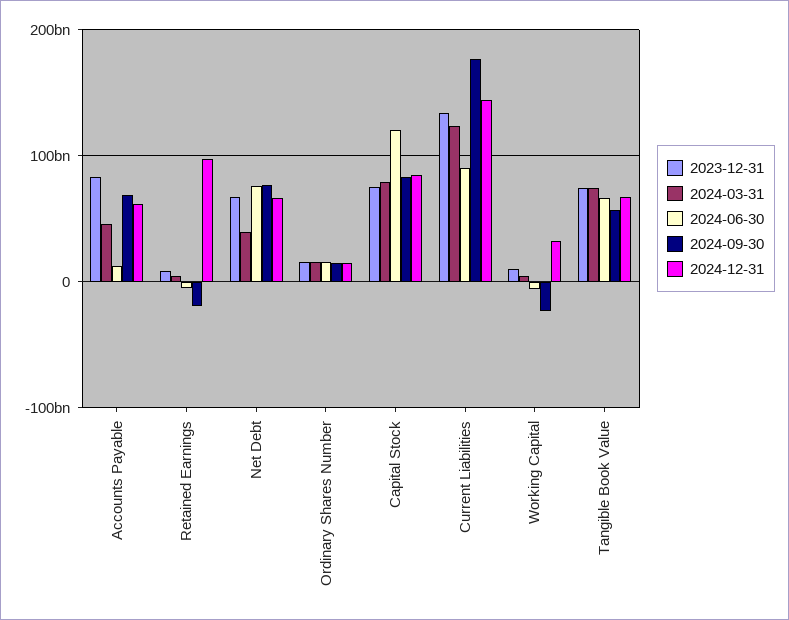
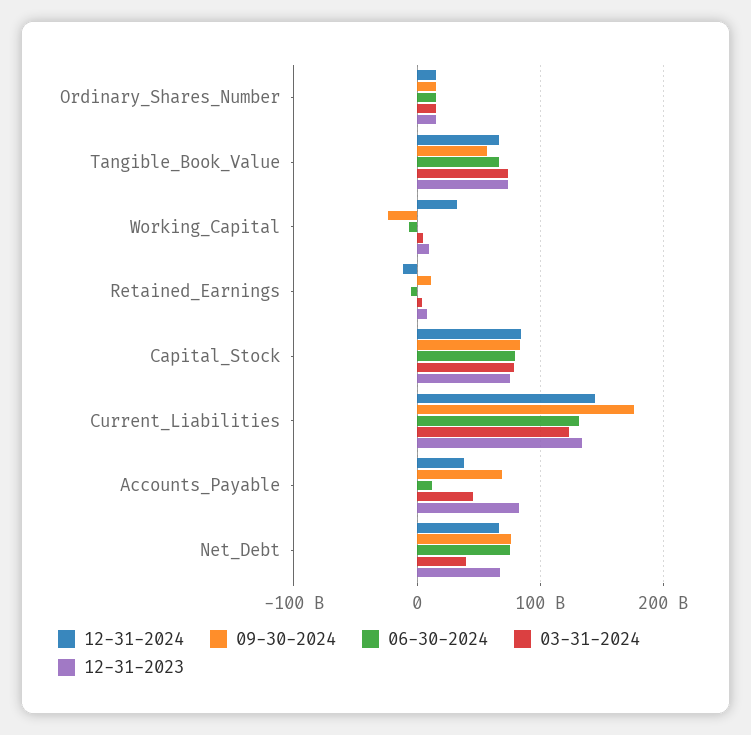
2024-12-31, Accounts Payable: 60000000000 -> 40000000000
2024-09-30, Retained Earnings: -20000000000 -> 10000000000
2024-12-31, Retained Earnings: 100000000000 -> -10000000000
2024-06-30, Capital Stock: 120000000000 -> 80000000000
2024-06-30, Current Liabilities: 90000000000 -> 130000000000

